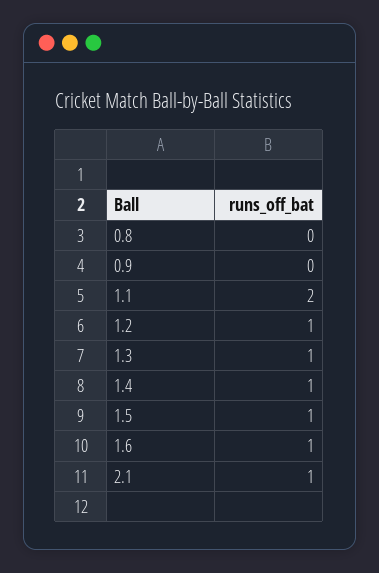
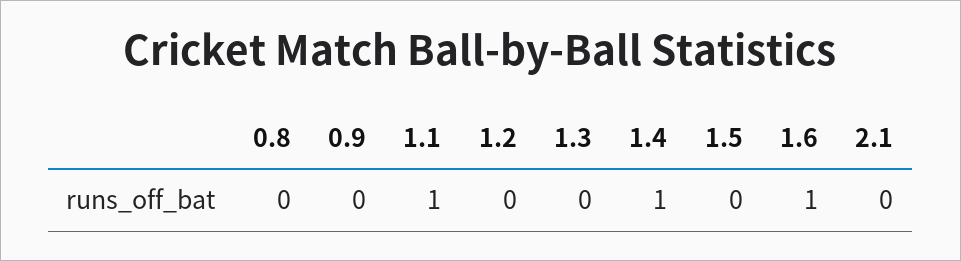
1.1: 2 -> 1
1.2: 1 -> 0
1.3: 1 -> 0
1.5: 1 -> 0
2.1: 1 -> 0

